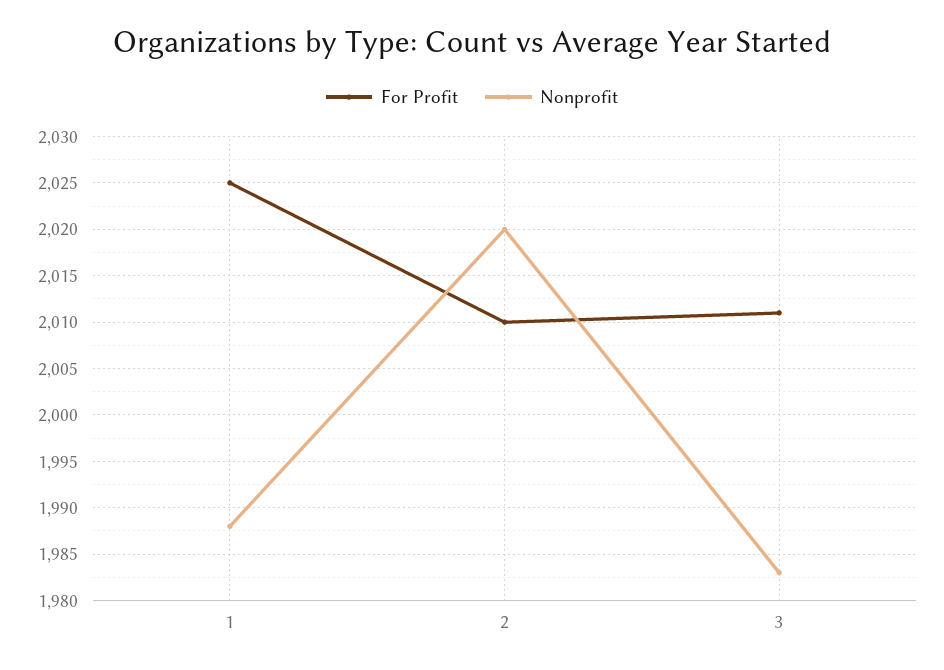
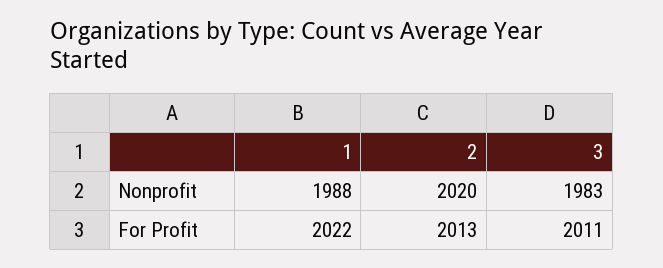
For Profit, 1: 2025 -> 2022
For Profit, 2: 2010 -> 2013

